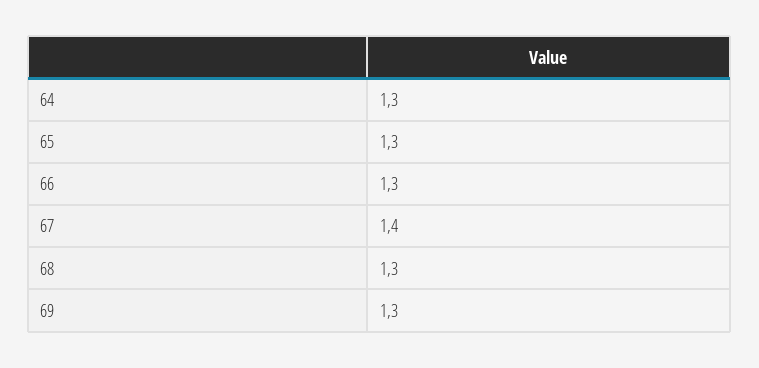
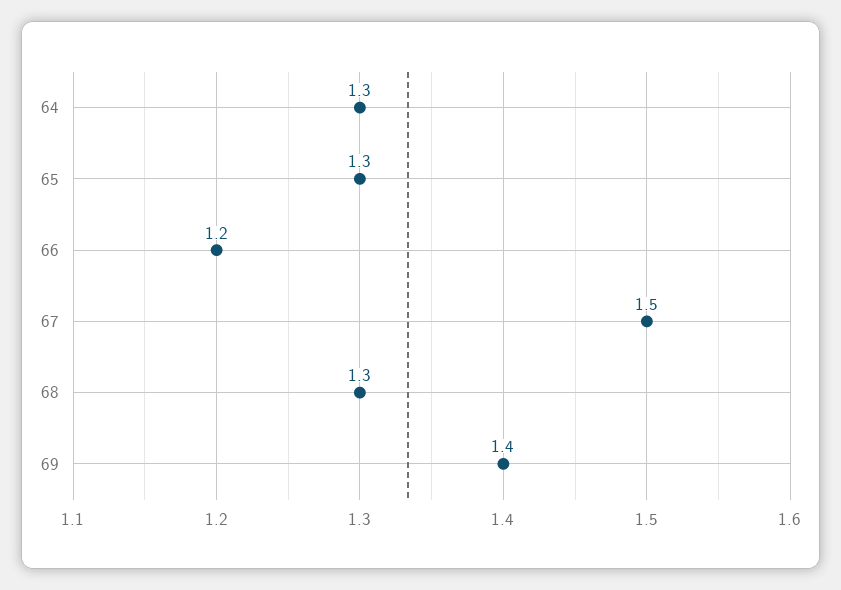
66: 1.3 -> 1.2
67: 1.4 -> 1.5
69: 1.3 -> 1.4

